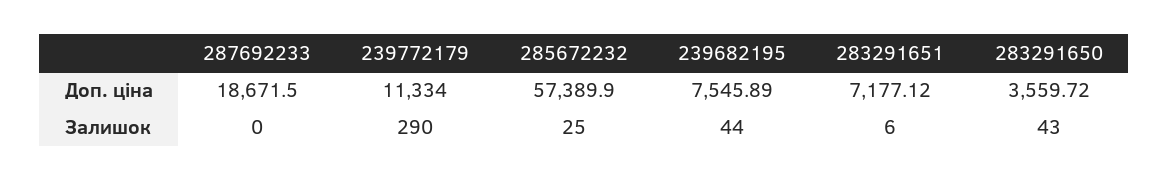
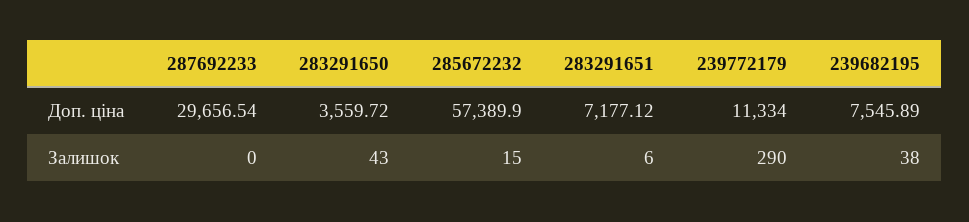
287692233, Доп. ціна: 18671.5 -> 29656.54
285672232, Залишок: 25 -> 15
239682195, Залишок: 44 -> 38

